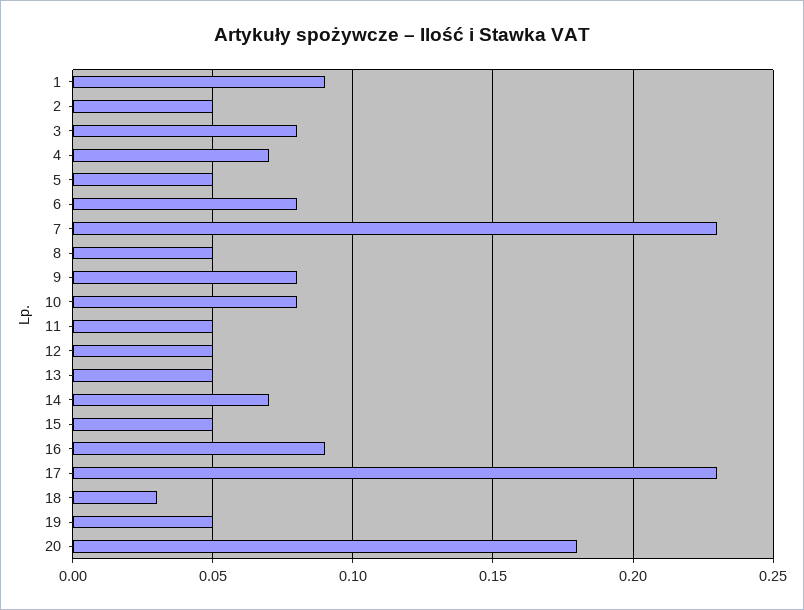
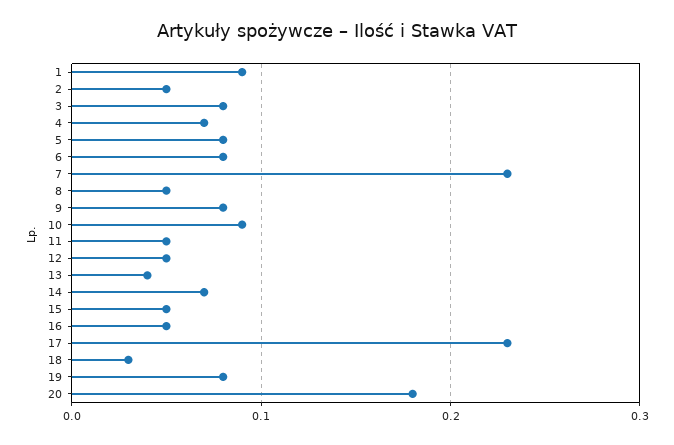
5: 0.05 -> 0.08
10: 0.08 -> 0.09
13: 0.05 -> 0.04
16: 0.09 -> 0.05
19: 0.05 -> 0.08

